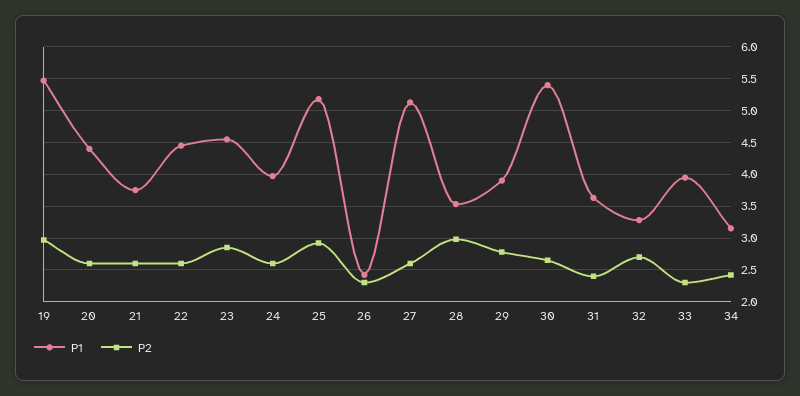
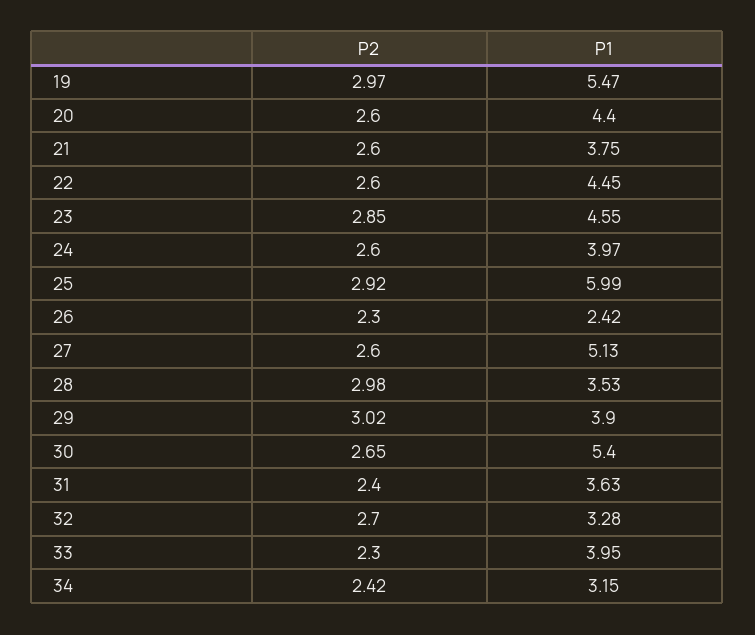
P1, 25: 5.2 -> 5.99
P2, 29: 2.8 -> 3.02

